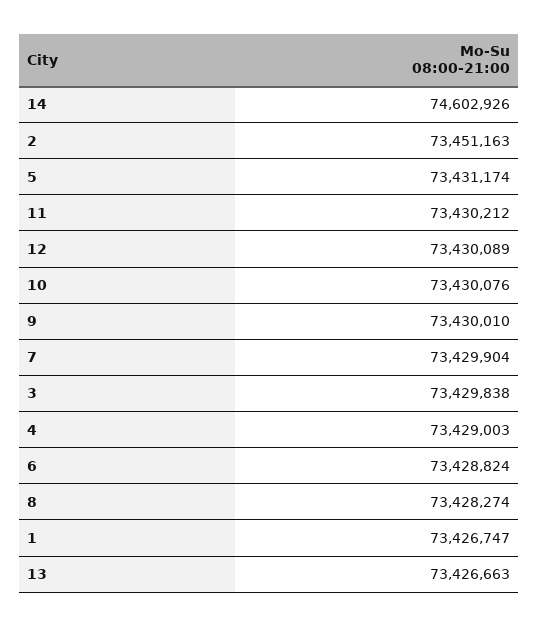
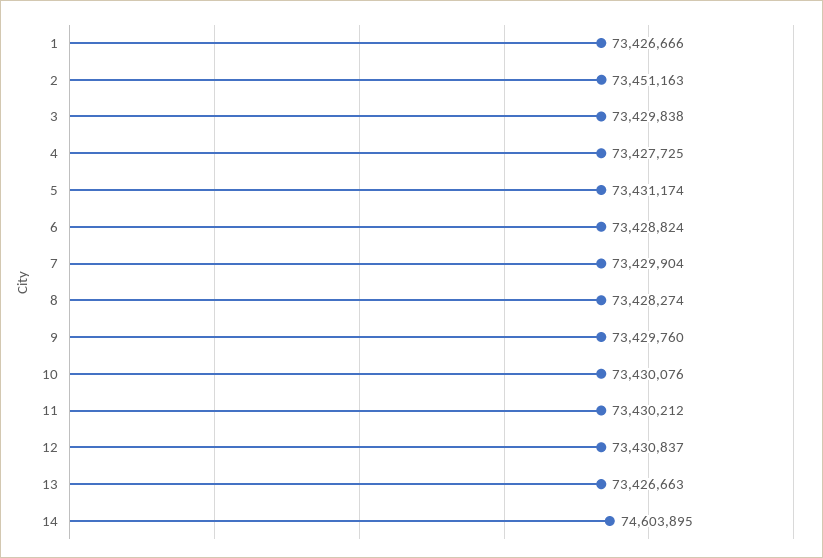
14: 74602926 -> 74603895
12: 73430089 -> 73430837
9: 73430010 -> 73429760
4: 73429003 -> 73427725
1: 73426747 -> 73426666

